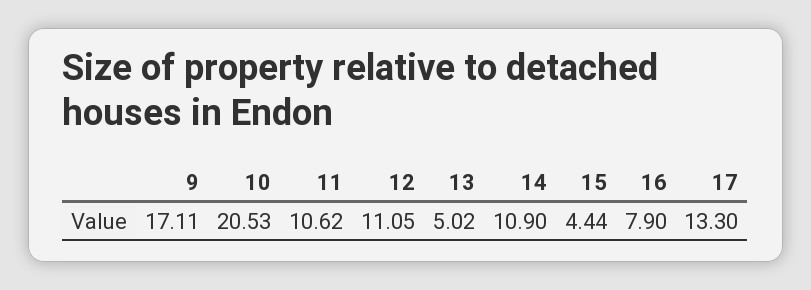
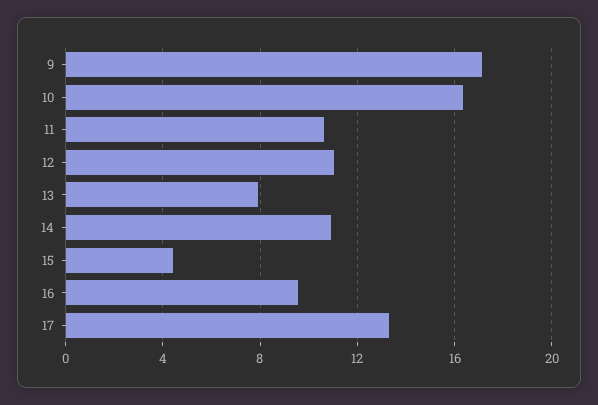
10: 20.53 -> 16.5
13: 5.02 -> 8
16: 7.9 -> 9.5

